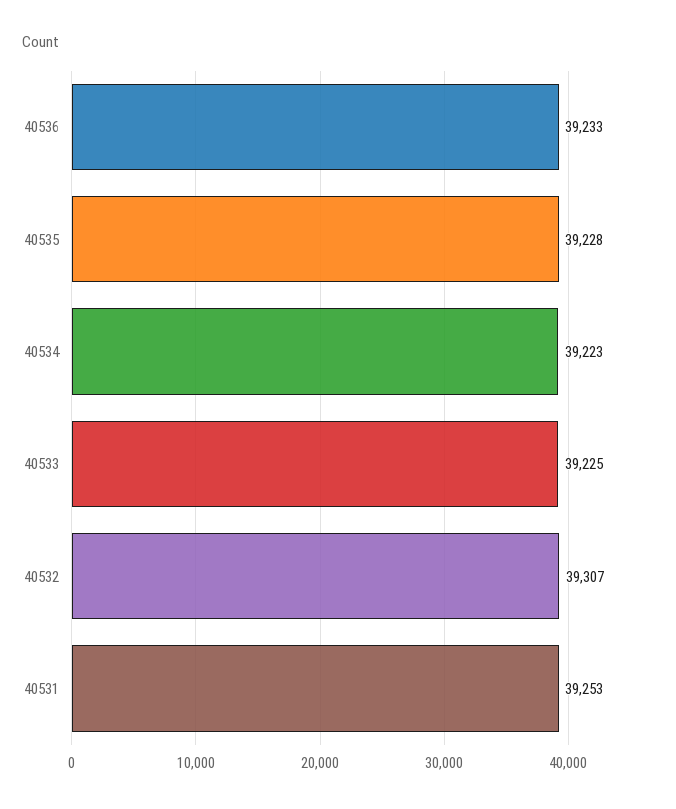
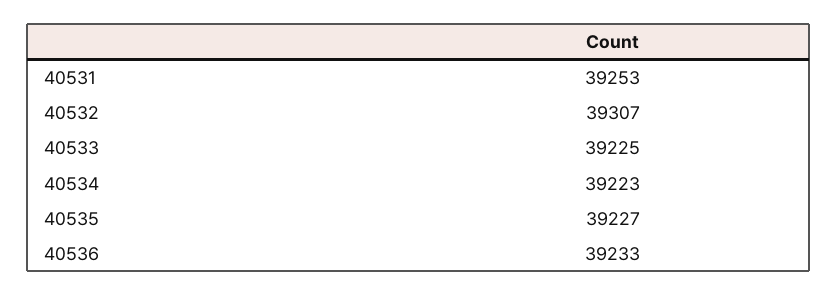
40535: 39228 -> 39227

